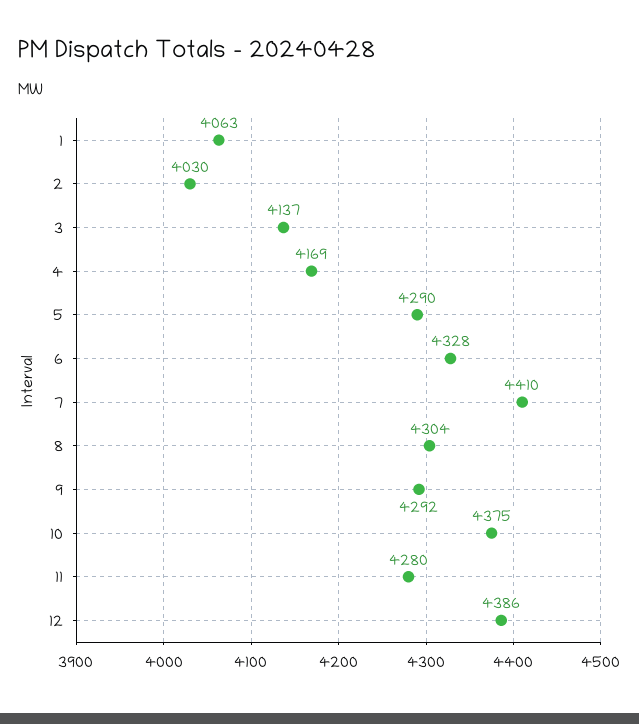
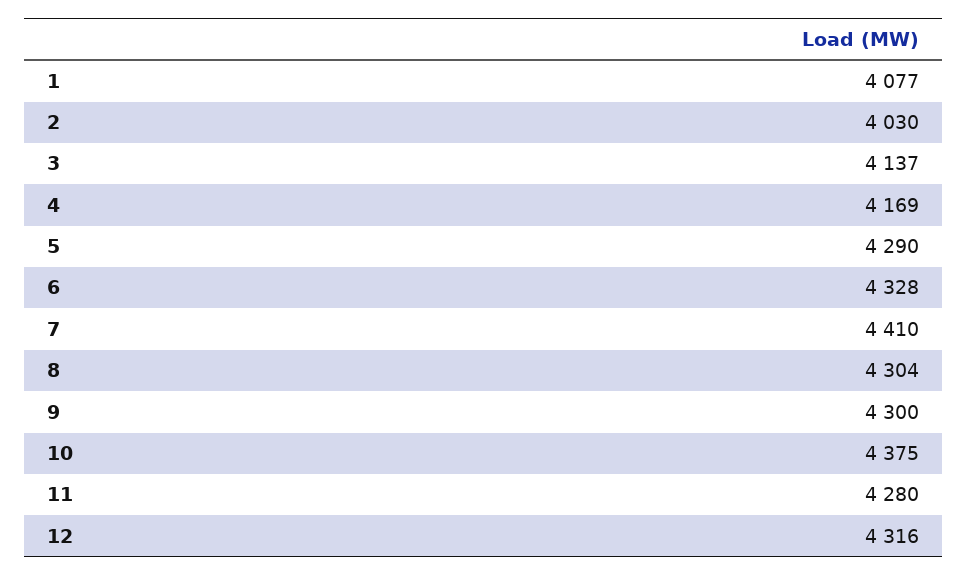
1: 4063 -> 4077
9: 4292 -> 4300
12: 4386 -> 4316

